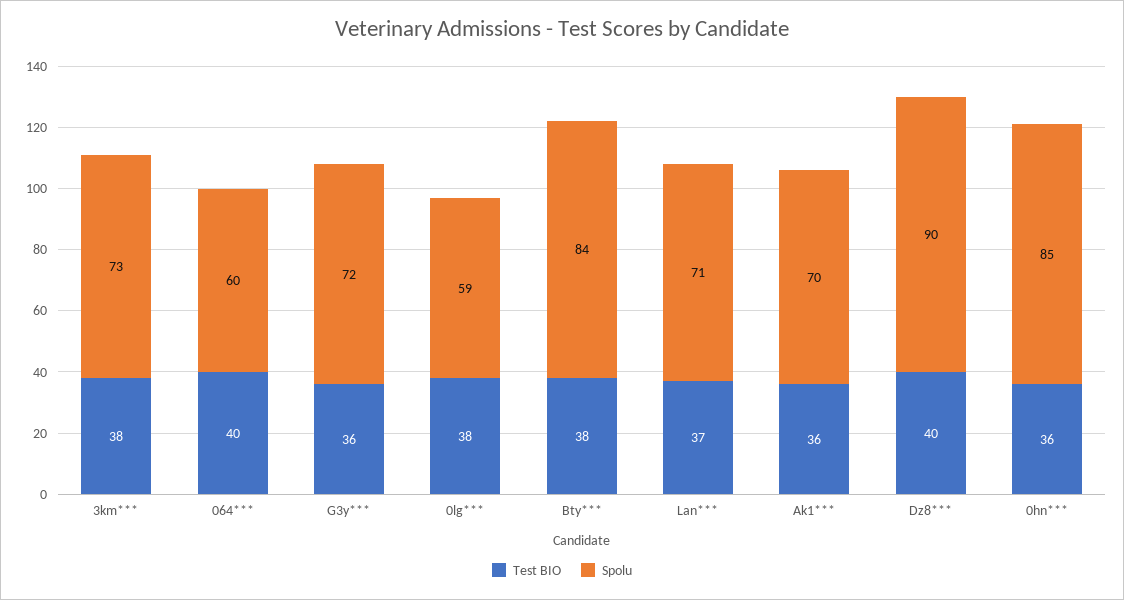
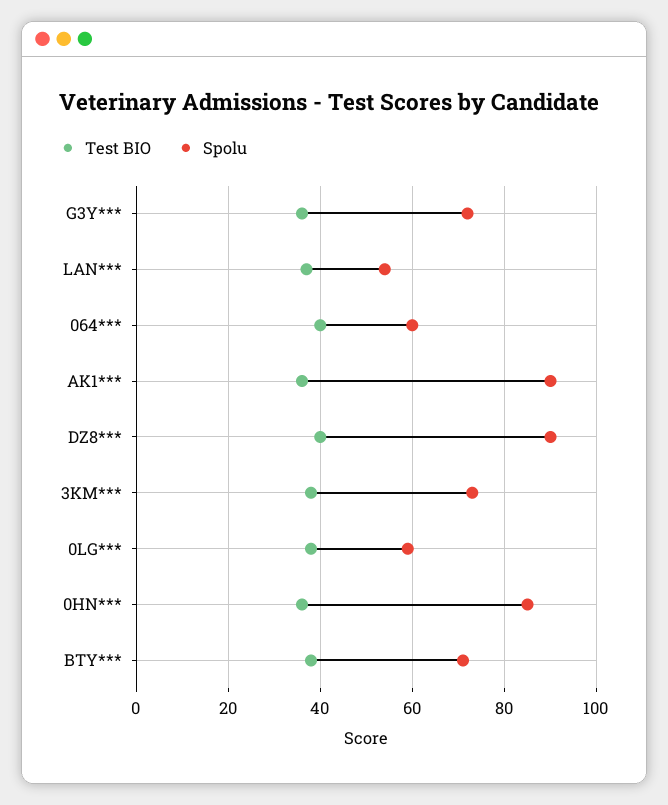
Spolu, Bty***: 84 -> 70
Spolu, Lan***: 71 -> 55
Spolu, Ak1***: 70 -> 90

